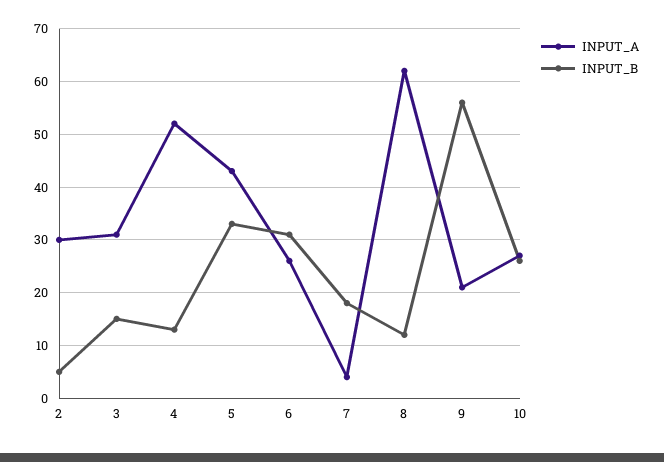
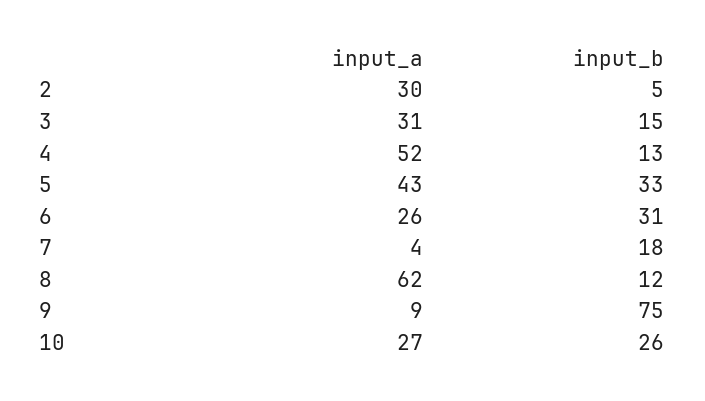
INPUT_A, 9: 20 -> 9
INPUT_B, 9: 55 -> 75

